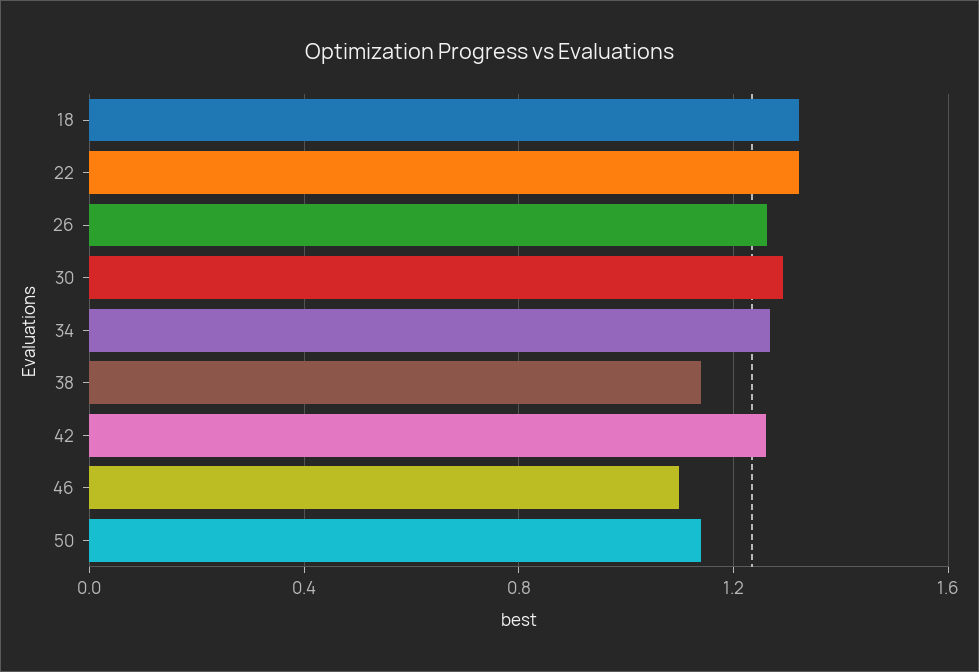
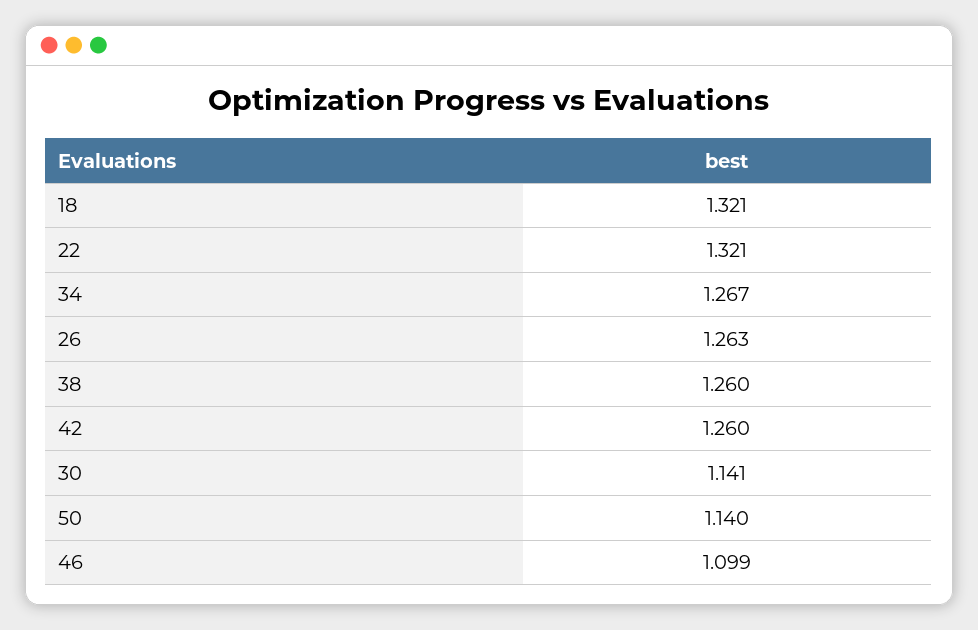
30: 1.3 -> 1.141
38: 1.15 -> 1.26

